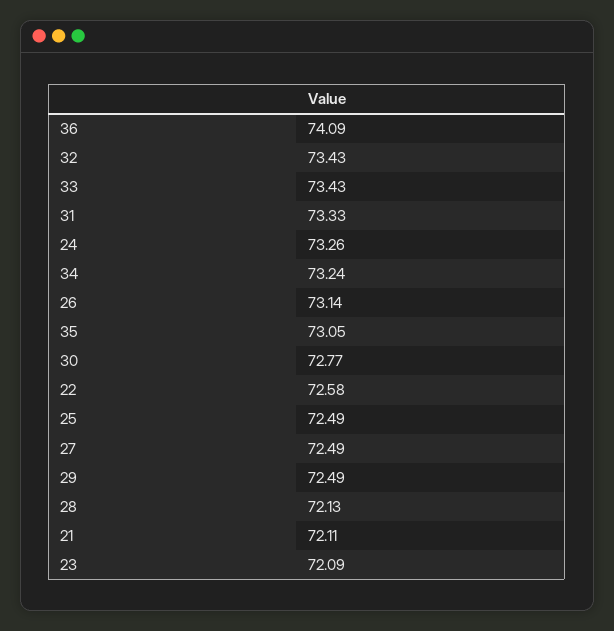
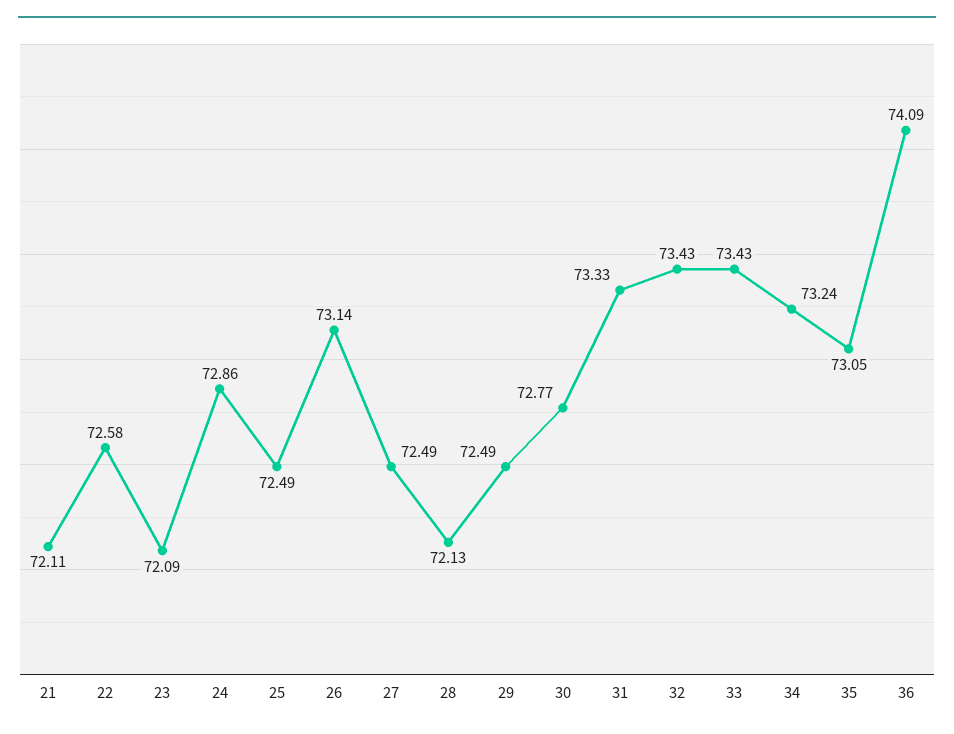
24: 73.26 -> 72.86

